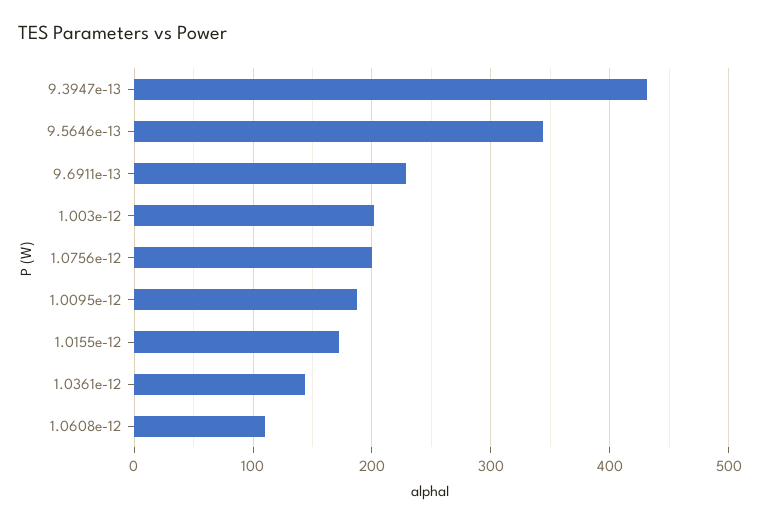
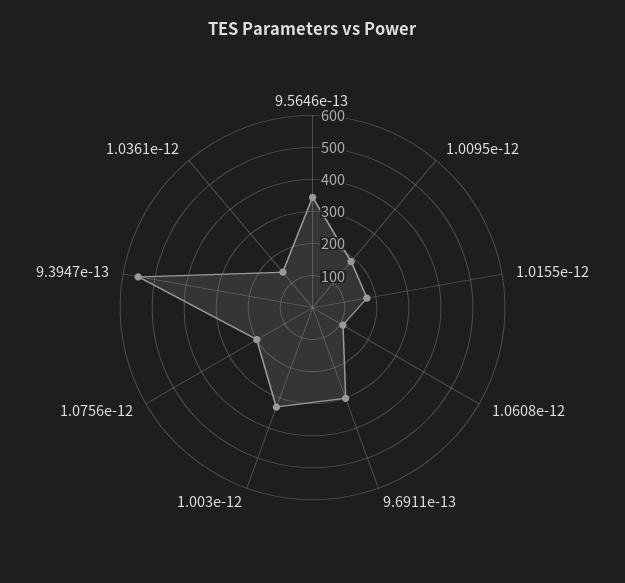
9.3947e-13: 430 -> 550
9.6911e-13: 230 -> 300
1.003e-12: 200 -> 325

